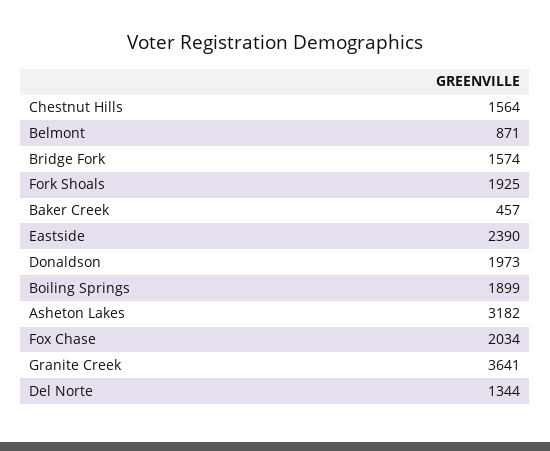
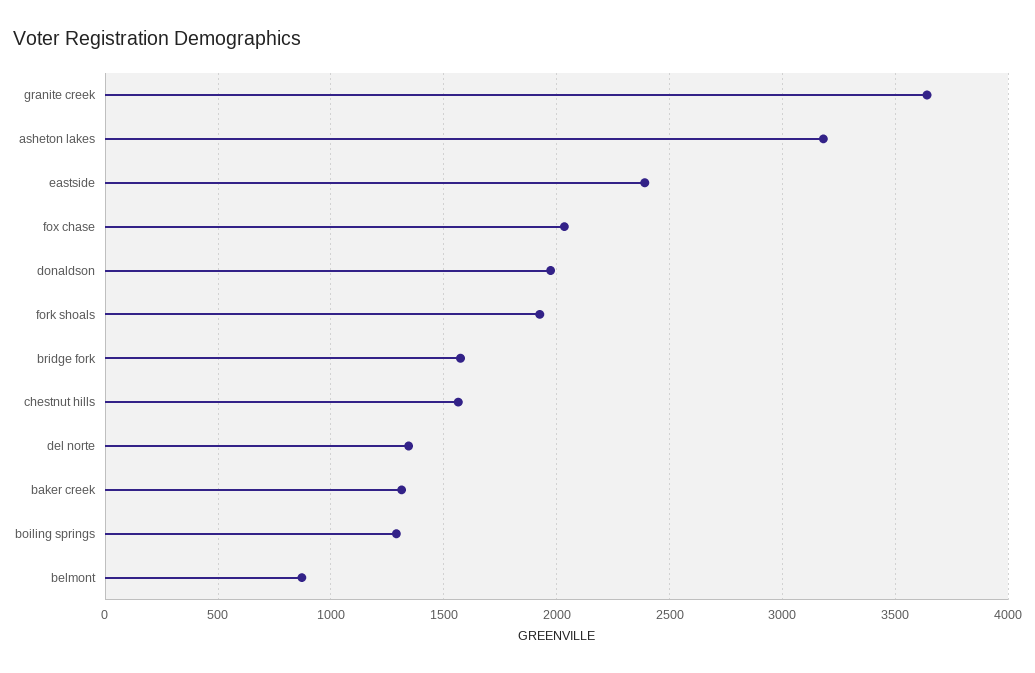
Baker Creek: 457 -> 1300
Boiling Springs: 1899 -> 1300

